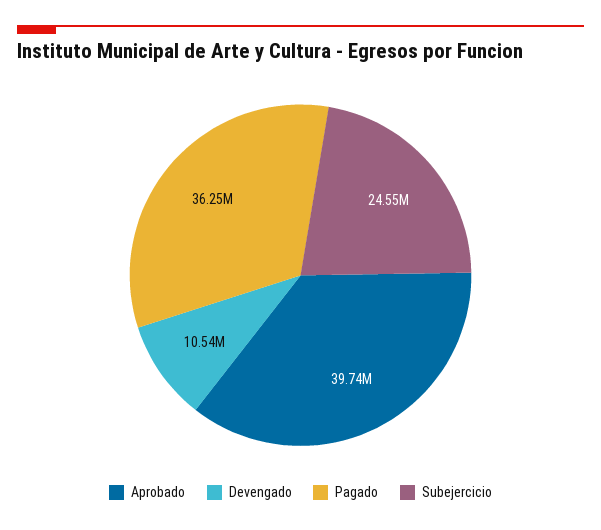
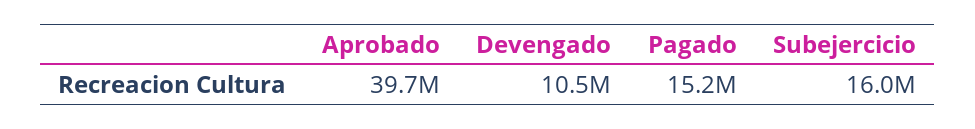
Pagado: 36250000 -> 15200000
Subejercicio: 24550000 -> 16000000

